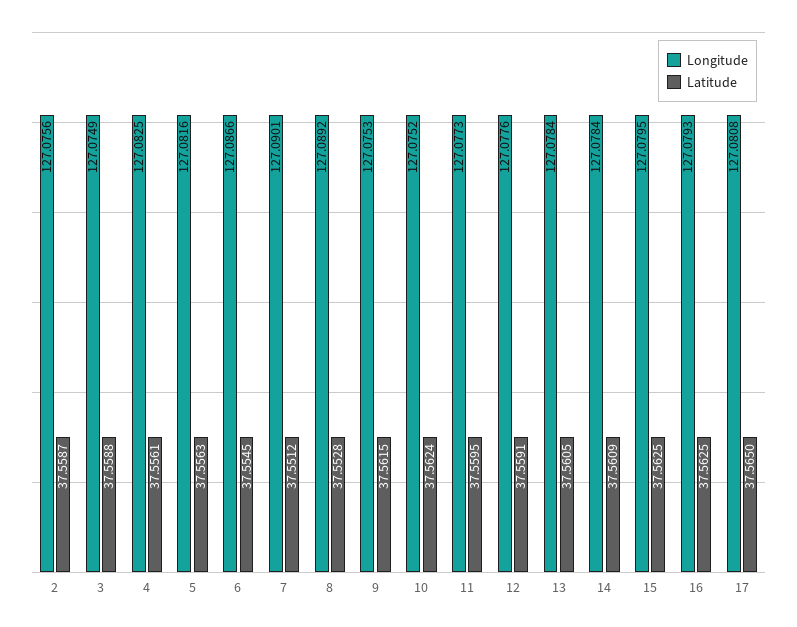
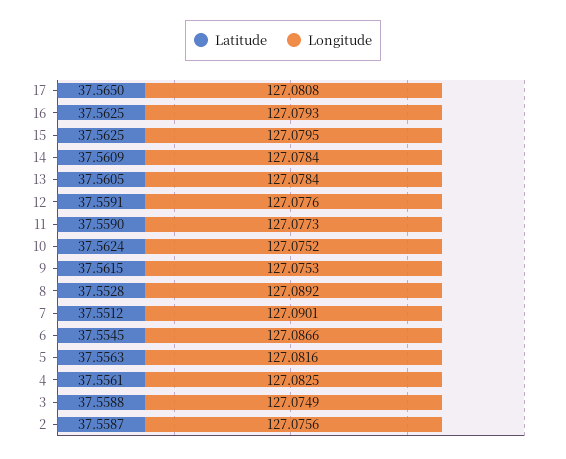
Latitude, 11: 37.5595 -> 37.559

